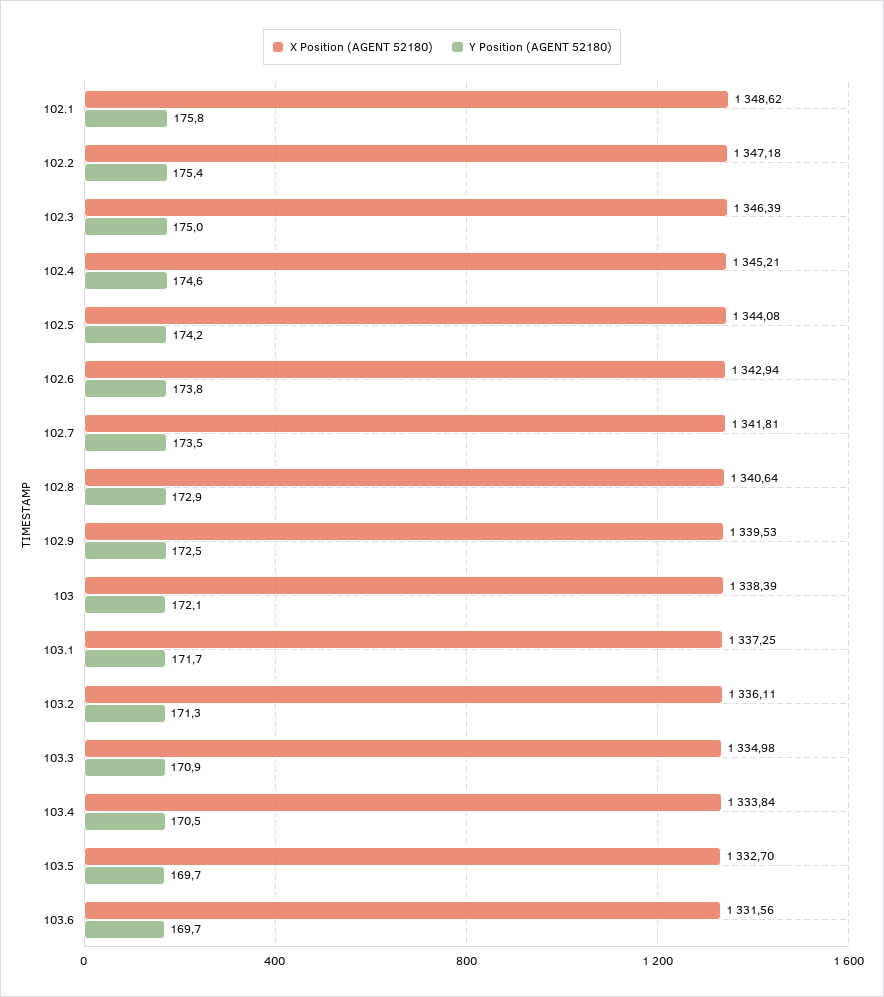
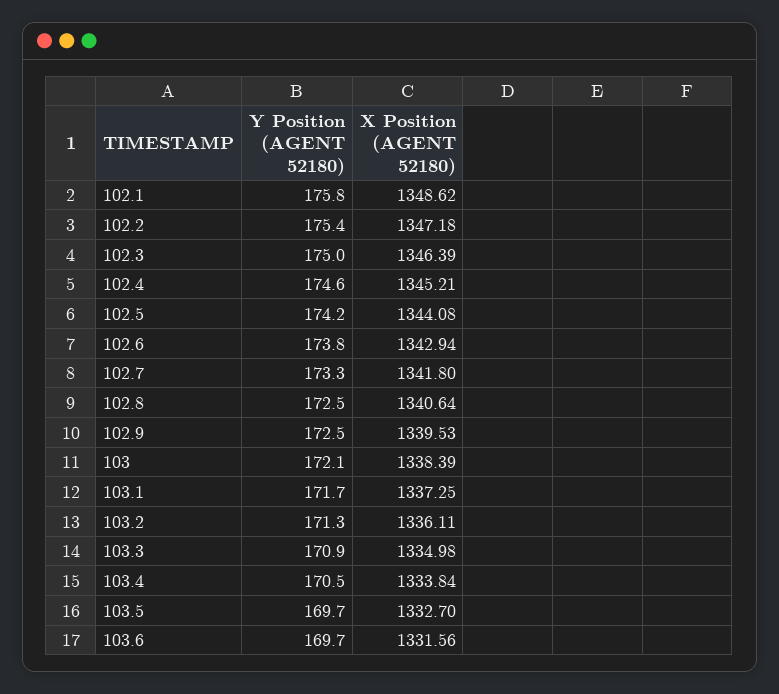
X Position (AGENT 52180), 102.7: 1341.81 -> 1341.8
Y Position (AGENT 52180), 102.7: 173.5 -> 173.3
Y Position (AGENT 52180), 102.8: 172.9 -> 172.5

